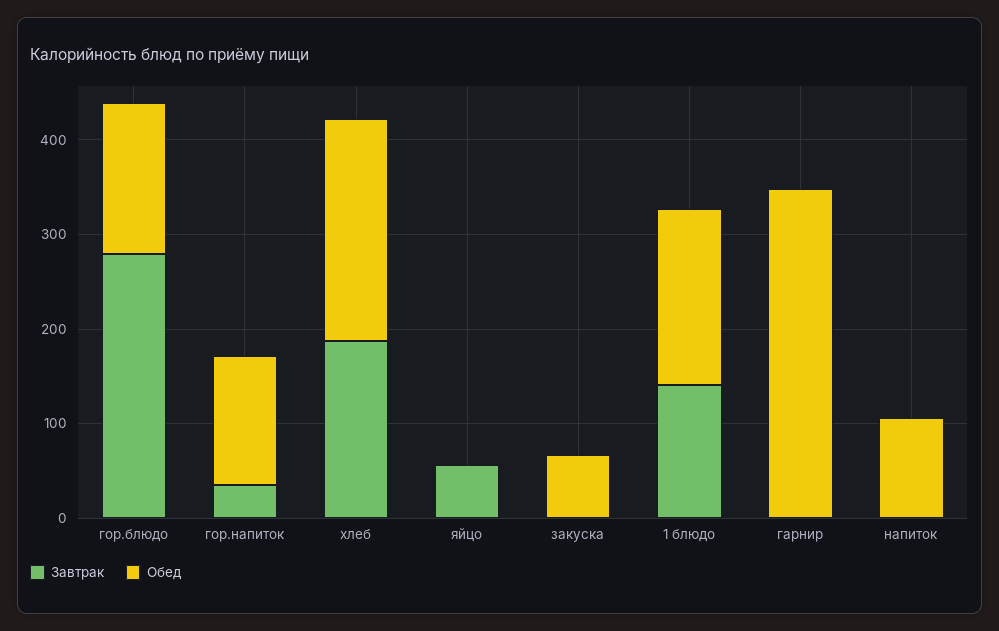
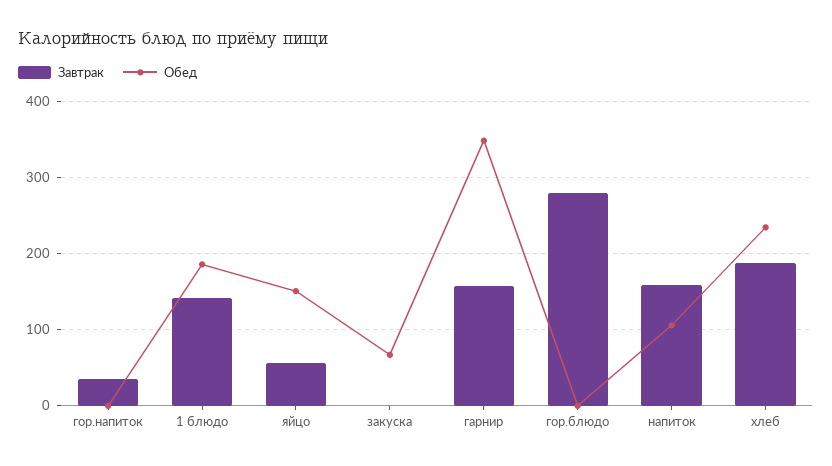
Обед, гор.блюдо: 160 -> 0
Обед, гор.напиток: 140 -> 0
Обед, яйцо: 0 -> 150
Завтрак, гарнир: 0 -> 160
Завтрак, напиток: 0 -> 160

